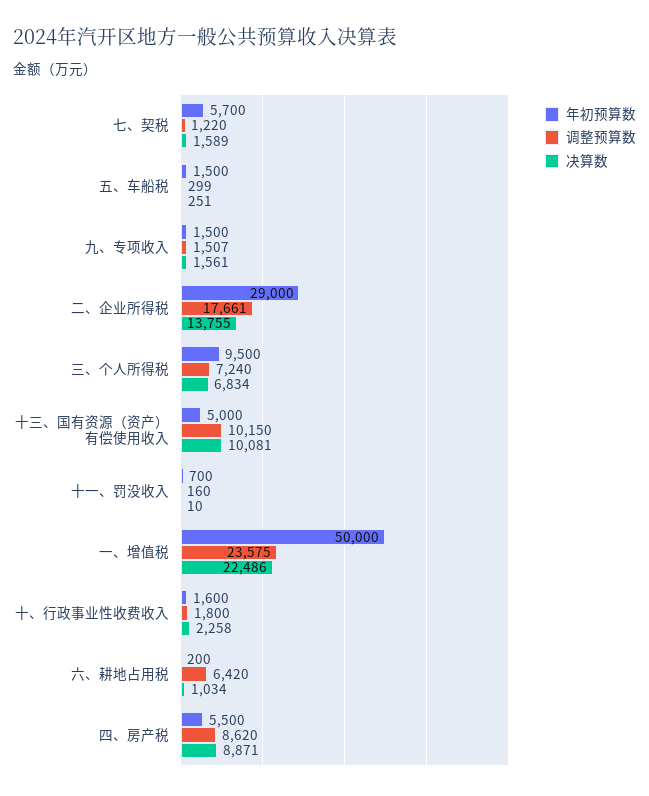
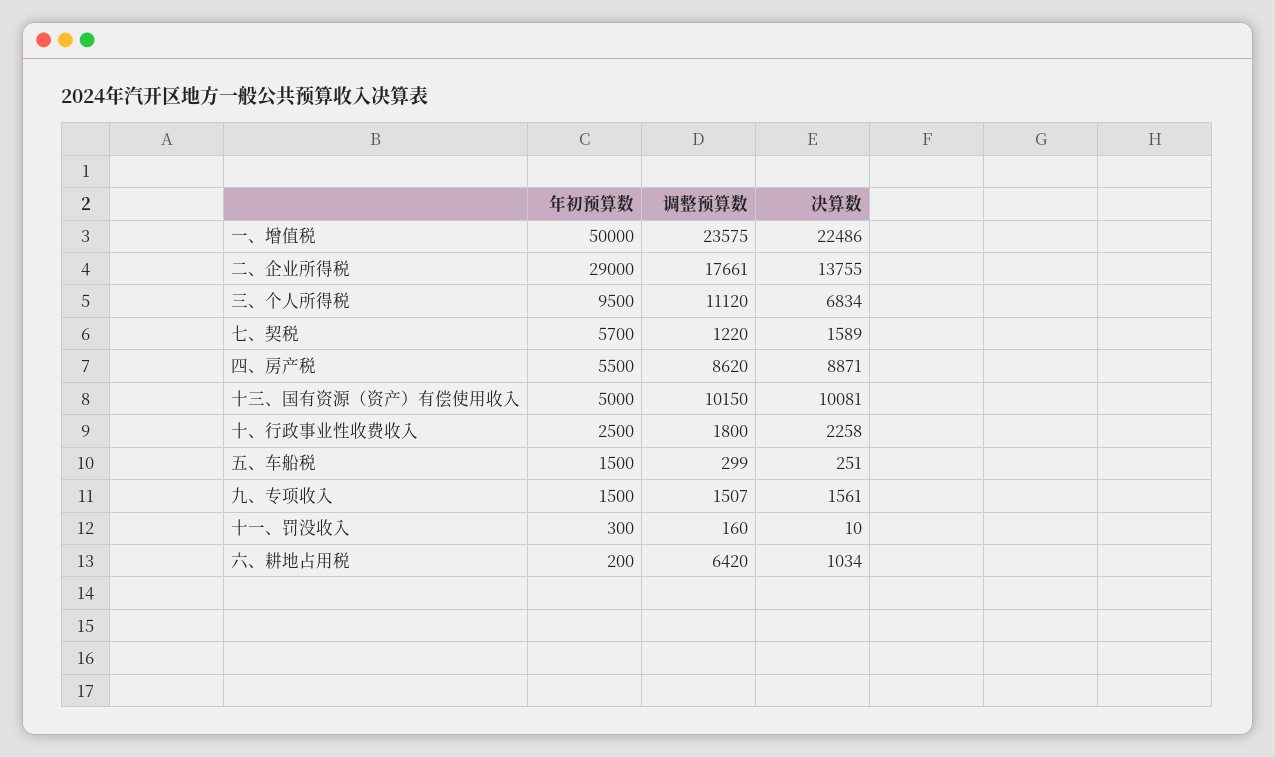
调整预算数, 三、个人所得税: 7240 -> 11120
年初预算数, 十一、罚没收入: 700 -> 300
年初预算数, 十、行政事业性收费收入: 1600 -> 2500

